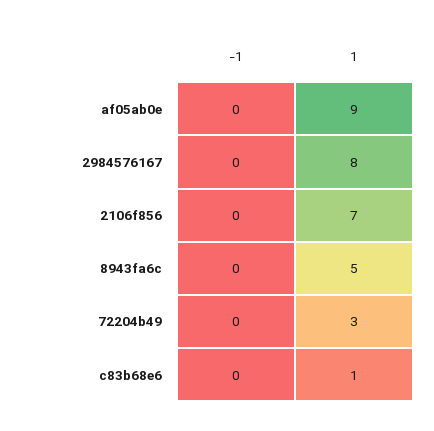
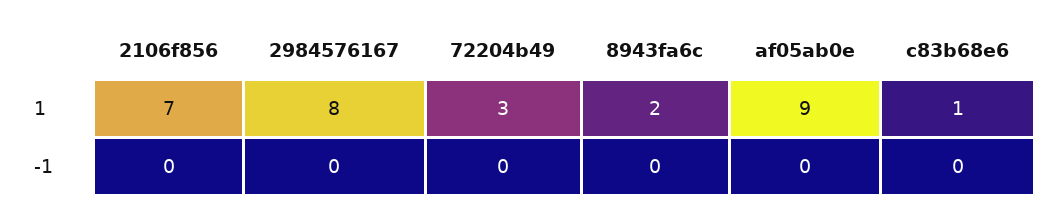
1, 8943fa6c: 5 -> 2

